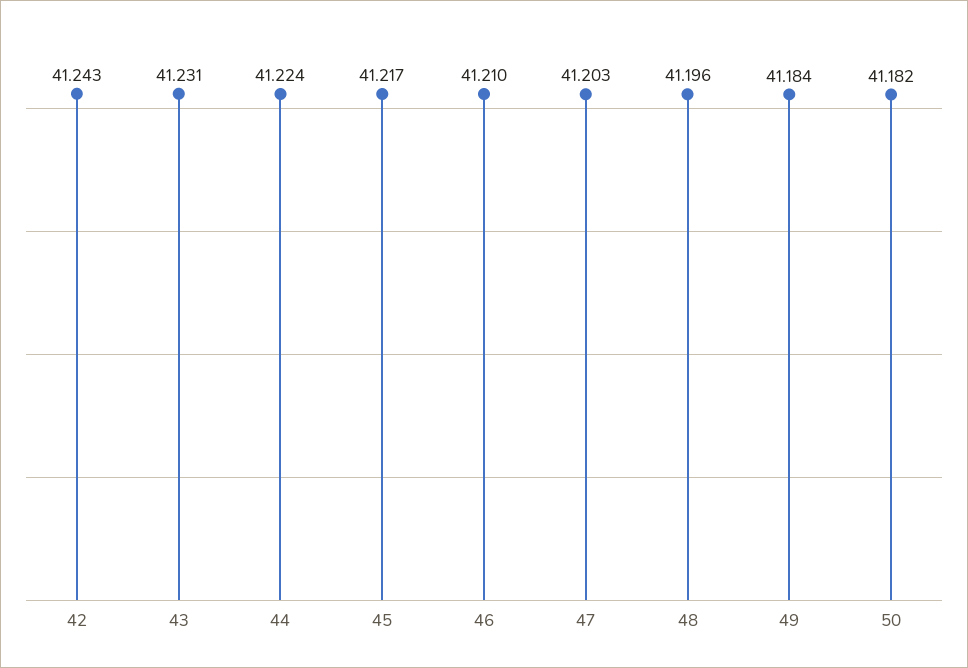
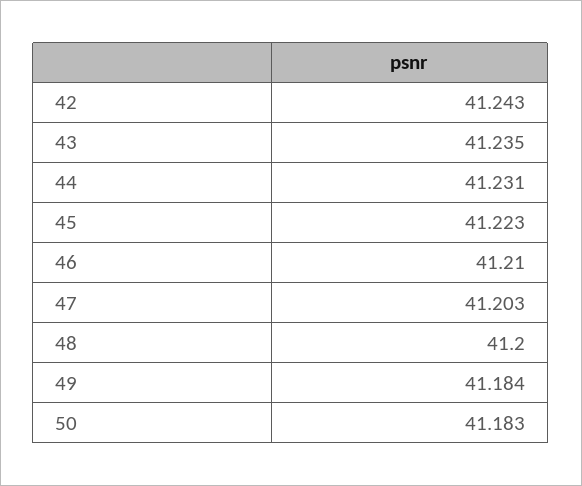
43: 41.231 -> 41.235
44: 41.224 -> 41.231
45: 41.217 -> 41.223
48: 41.196 -> 41.2
50: 41.182 -> 41.183

